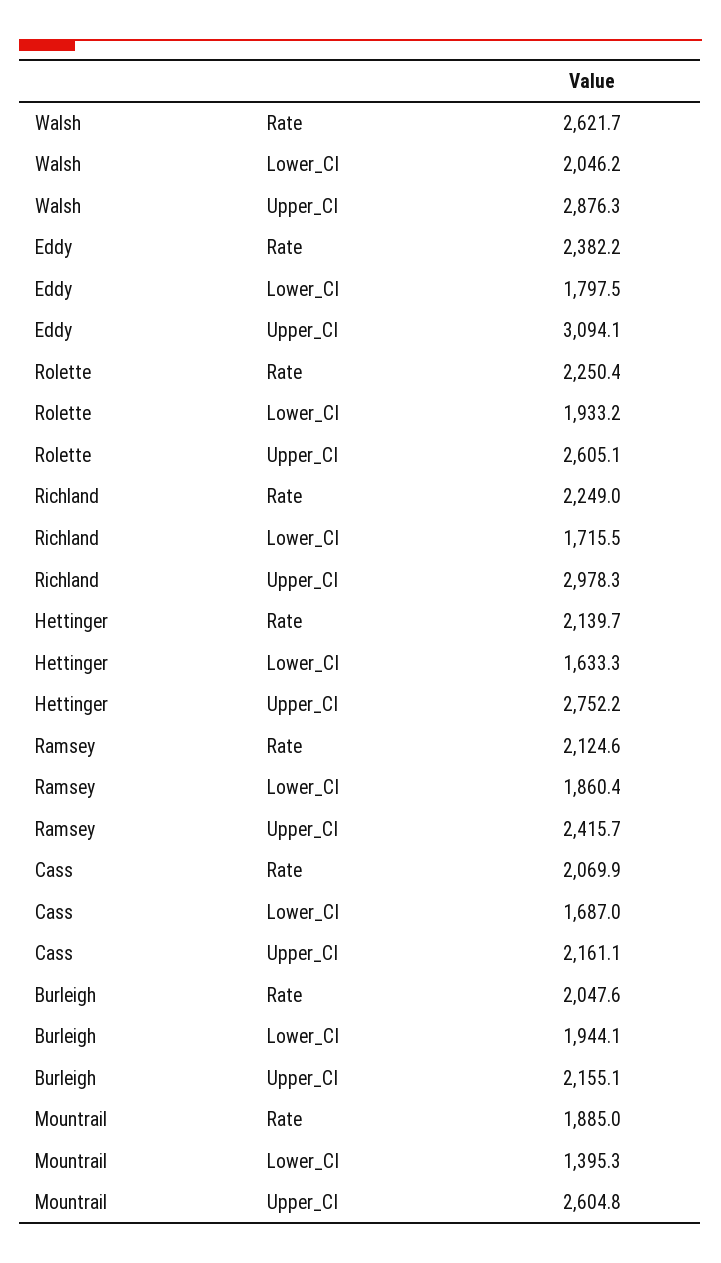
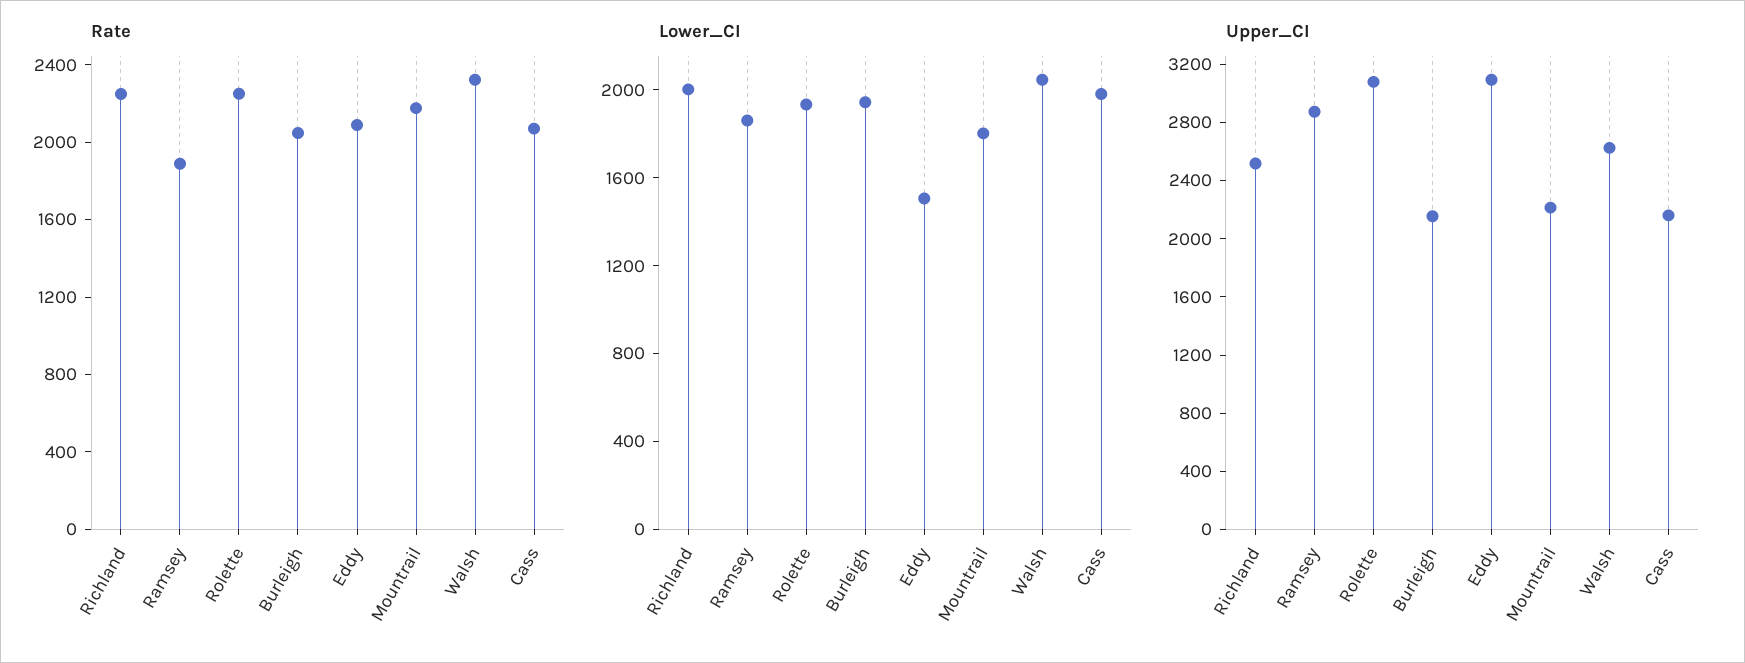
Rate, Walsh: 2621.7 -> 2300
Upper_CI, Walsh: 2876.3 -> 2600
Rate, Eddy: 2382.2 -> 2100
Lower_CI, Eddy: 1797.5 -> 1500
Upper_CI, Rolette: 2605.1 -> 3100
Lower_CI, Richland: 1715.5 -> 2000
Upper_CI, Richland: 2978.3 -> 2500
Rate, Hettinger: 2139.7 -> none
Lower_CI, Hettinger: 1633.3 -> none
Upper_CI, Hettinger: 2752.2 -> none
Rate, Ramsey: 2124.6 -> 1900
Upper_CI, Ramsey: 2415.7 -> 2900
Lower_CI, Cass: 1687 -> 2000
Rate, Mountrail: 1885 -> 2200
Lower_CI, Mountrail: 1395.3 -> 1800
Upper_CI, Mountrail: 2604.8 -> 2200

